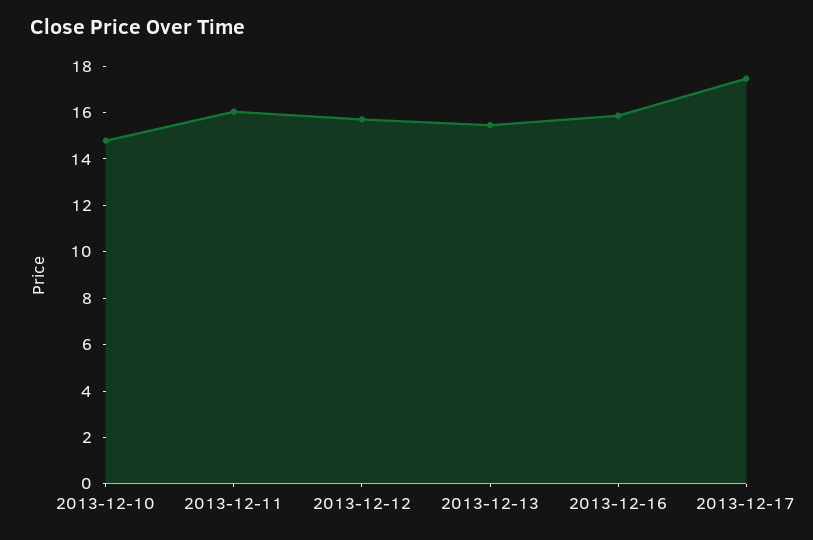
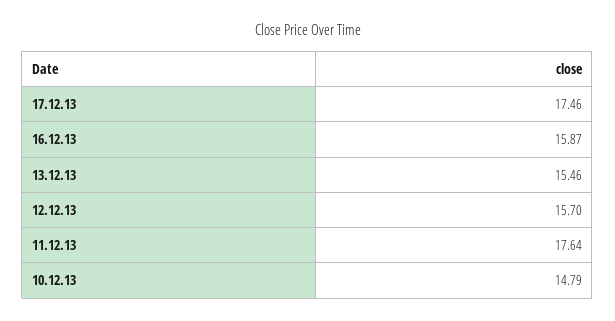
2013-12-11: 16 -> 17.64

